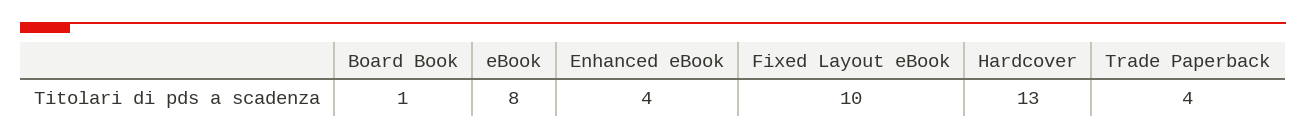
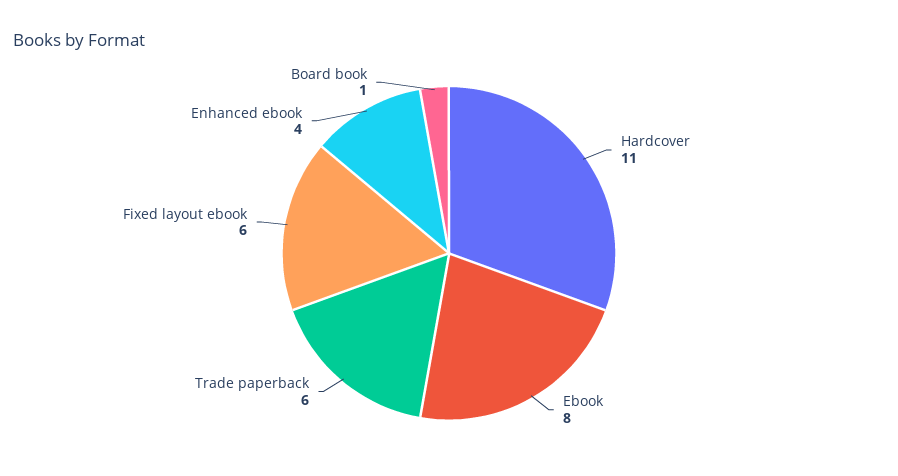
Fixed Layout eBook: 10 -> 6
Hardcover: 13 -> 11
Trade Paperback: 4 -> 6

